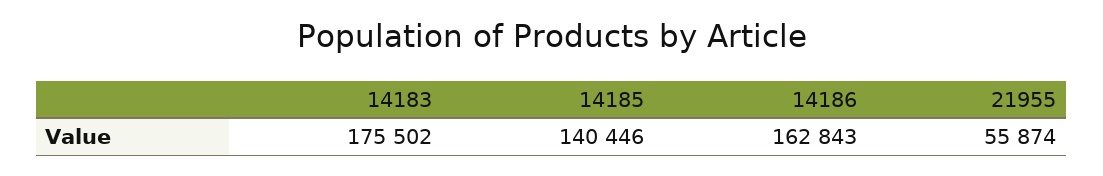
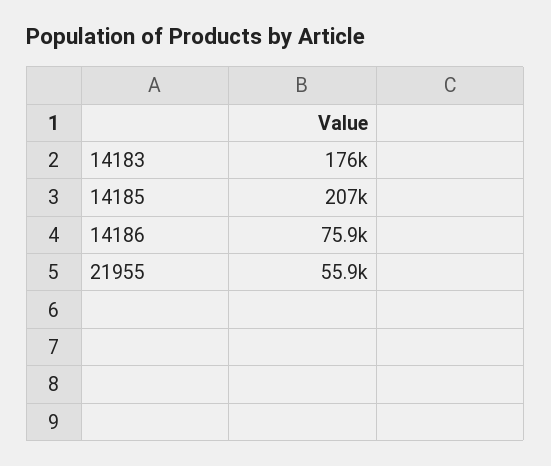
14185: 140446 -> 207000
14186: 162843 -> 75900

